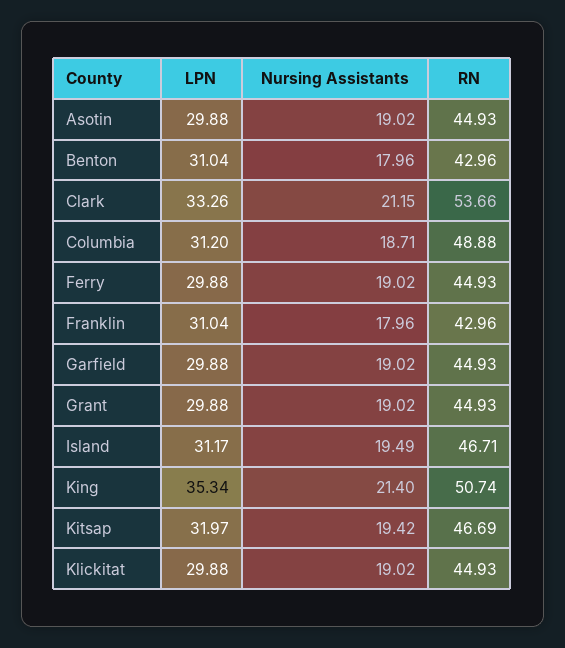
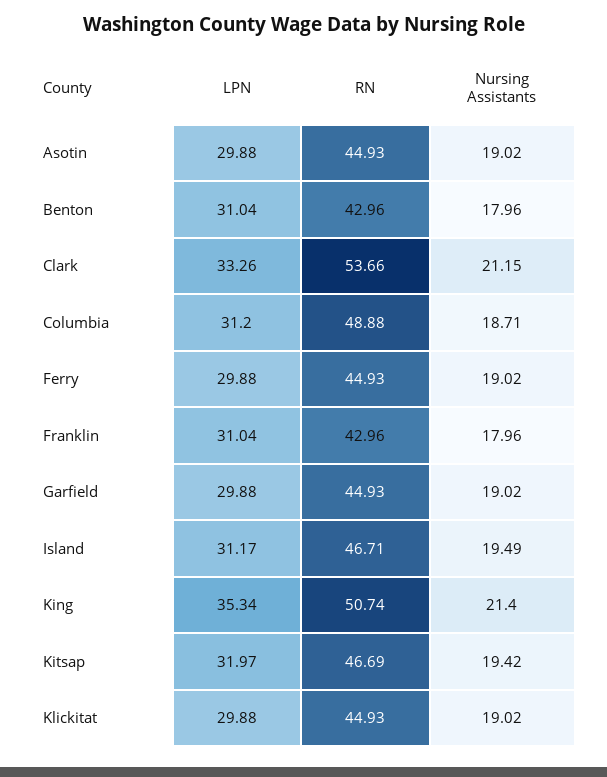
LPN, Grant: 29.88 -> none
Nursing Assistants, Grant: 19.02 -> none
RN, Grant: 44.93 -> none

